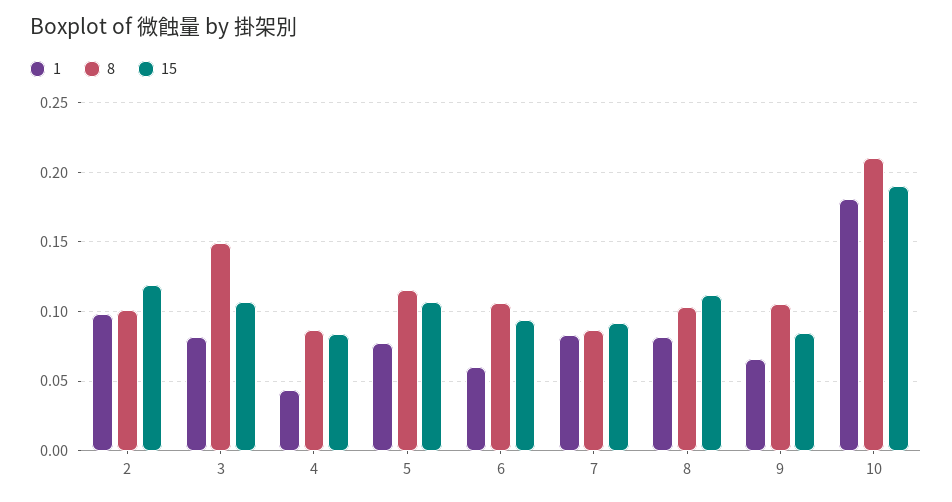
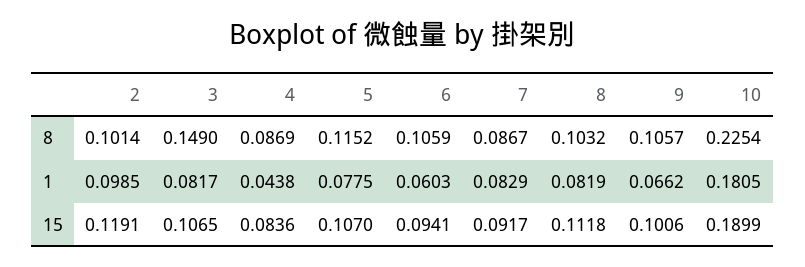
15, 9: 0.085 -> 0.1006
8, 10: 0.21 -> 0.2254

